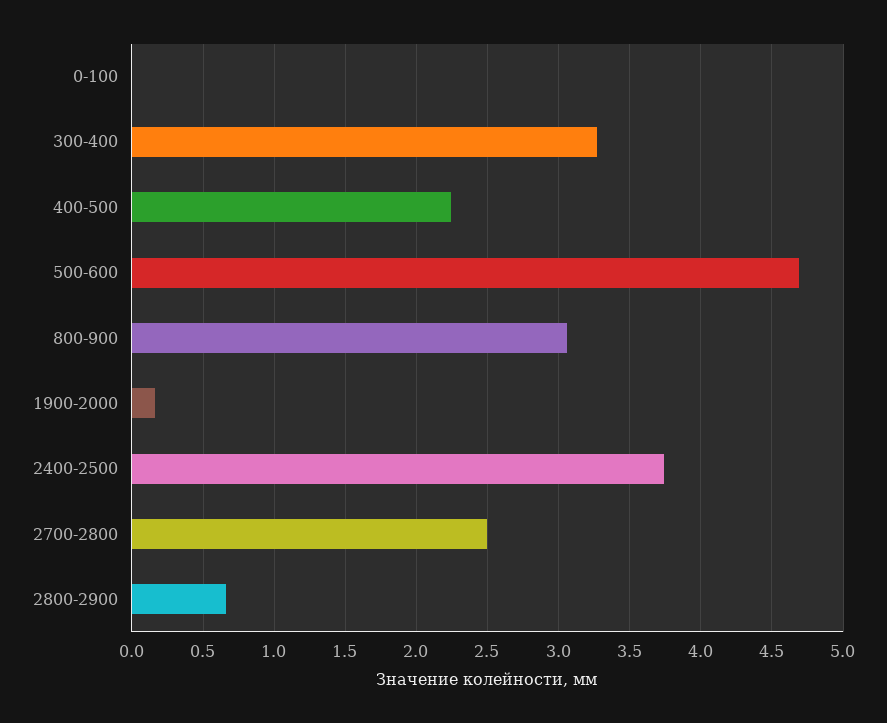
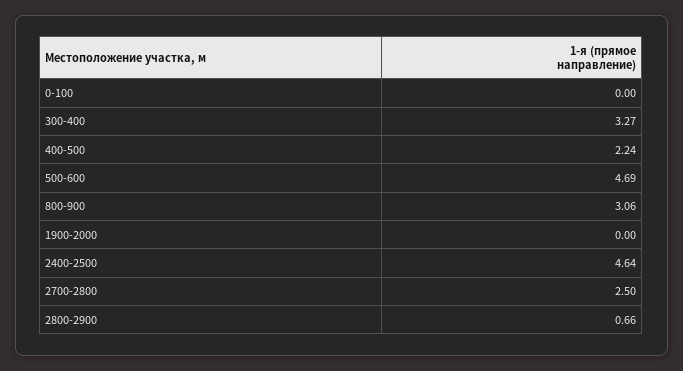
1900-2000: 0.15 -> 0
2400-2500: 3.75 -> 4.64

